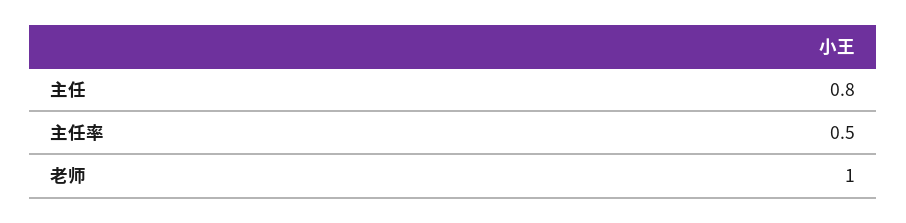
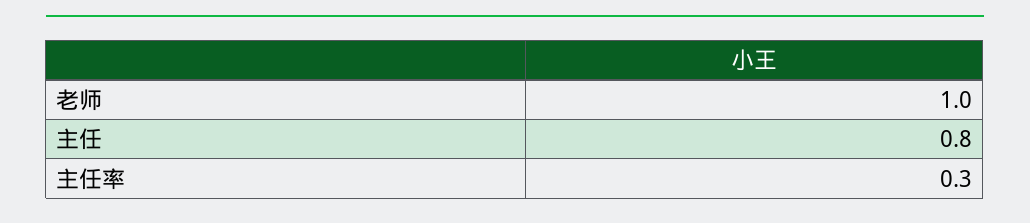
主任率: 0.5 -> 0.3

